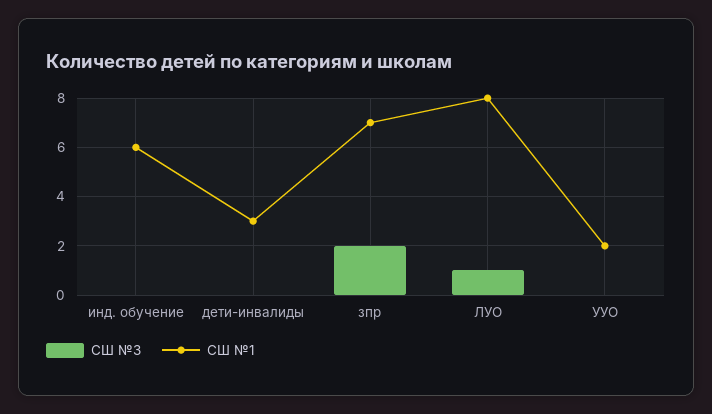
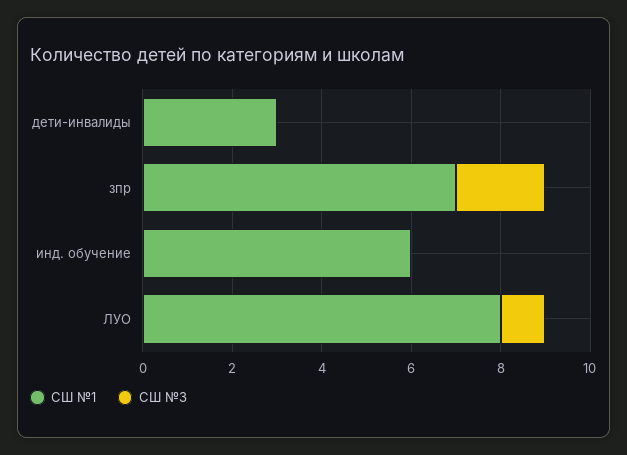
СШ №3, УУО: 0 -> none
СШ №1, УУО: 2 -> none

